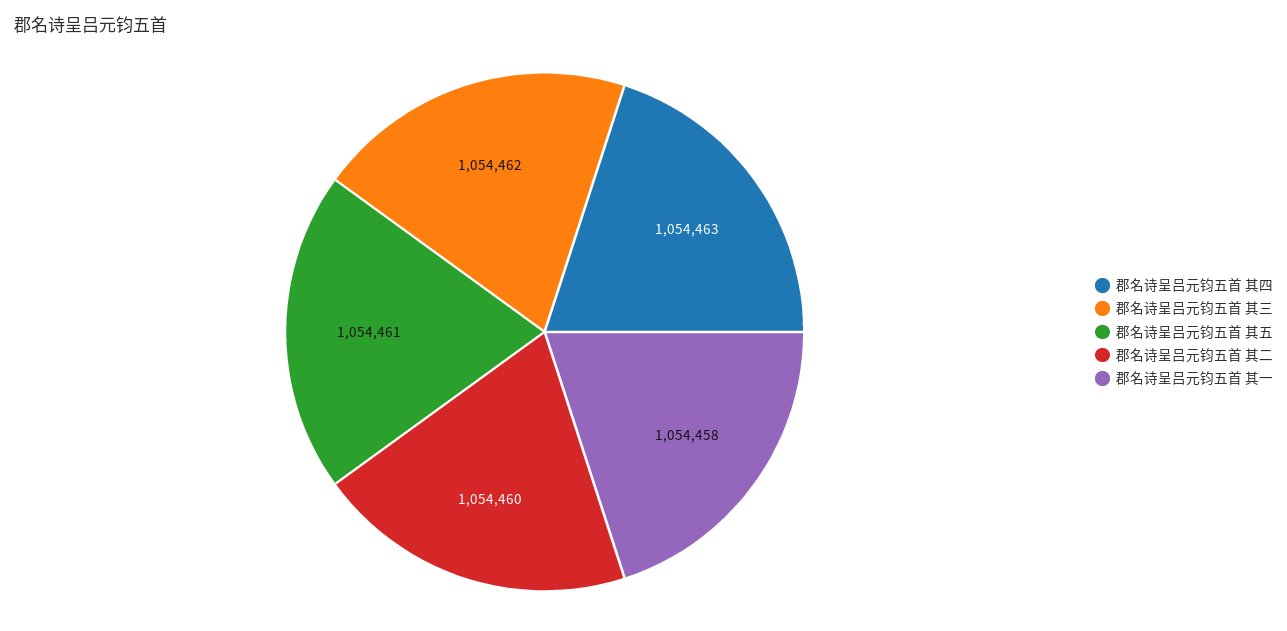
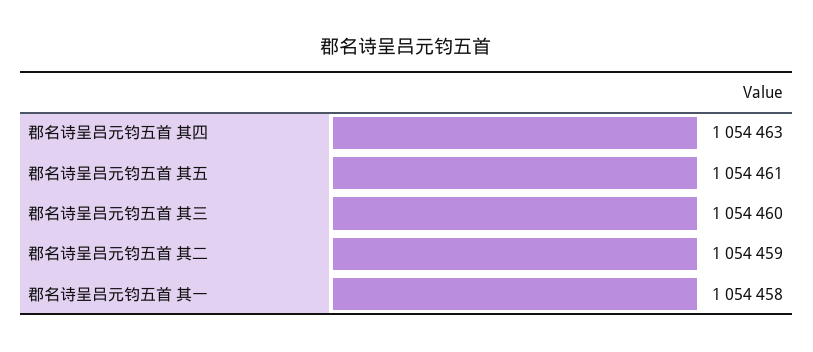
郡名诗呈吕元钧五首 其三: 1054462 -> 1054460
郡名诗呈吕元钧五首 其二: 1054460 -> 1054459

